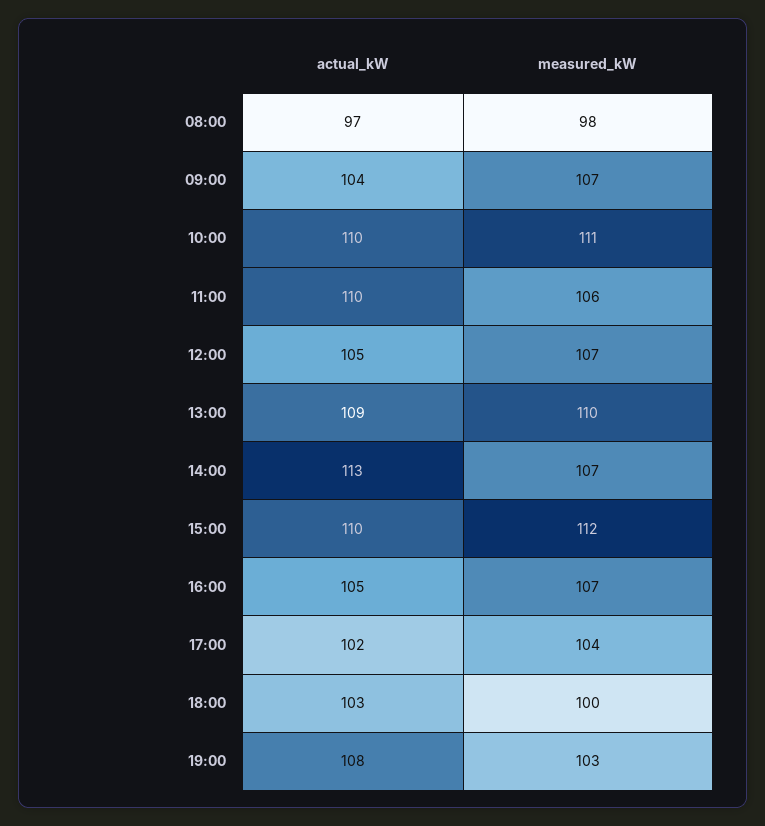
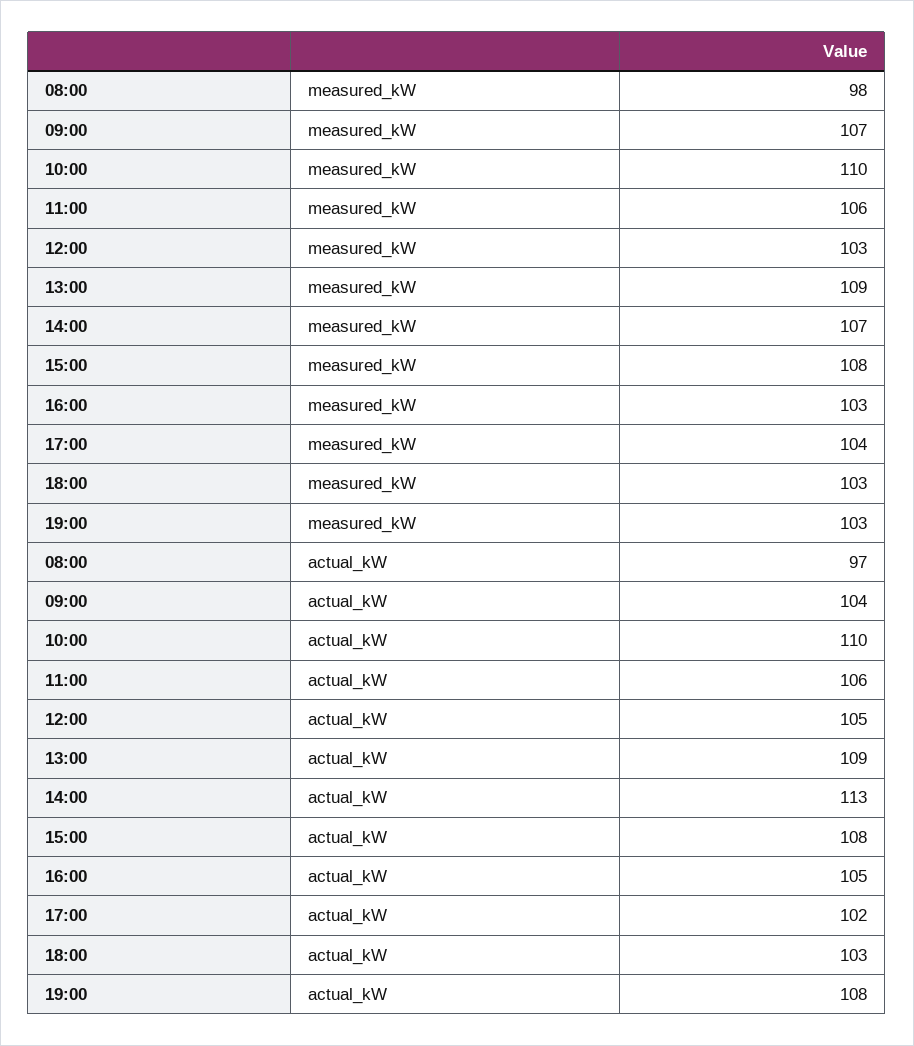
measured_kW, 10:00: 111 -> 110
actual_kW, 11:00: 110 -> 106
measured_kW, 12:00: 107 -> 103
measured_kW, 13:00: 110 -> 109
actual_kW, 15:00: 110 -> 108
measured_kW, 15:00: 112 -> 108
measured_kW, 16:00: 107 -> 103
measured_kW, 18:00: 100 -> 103

